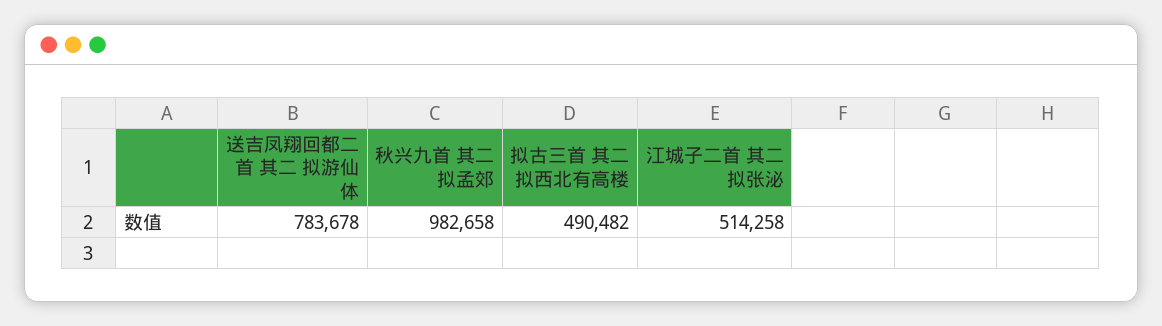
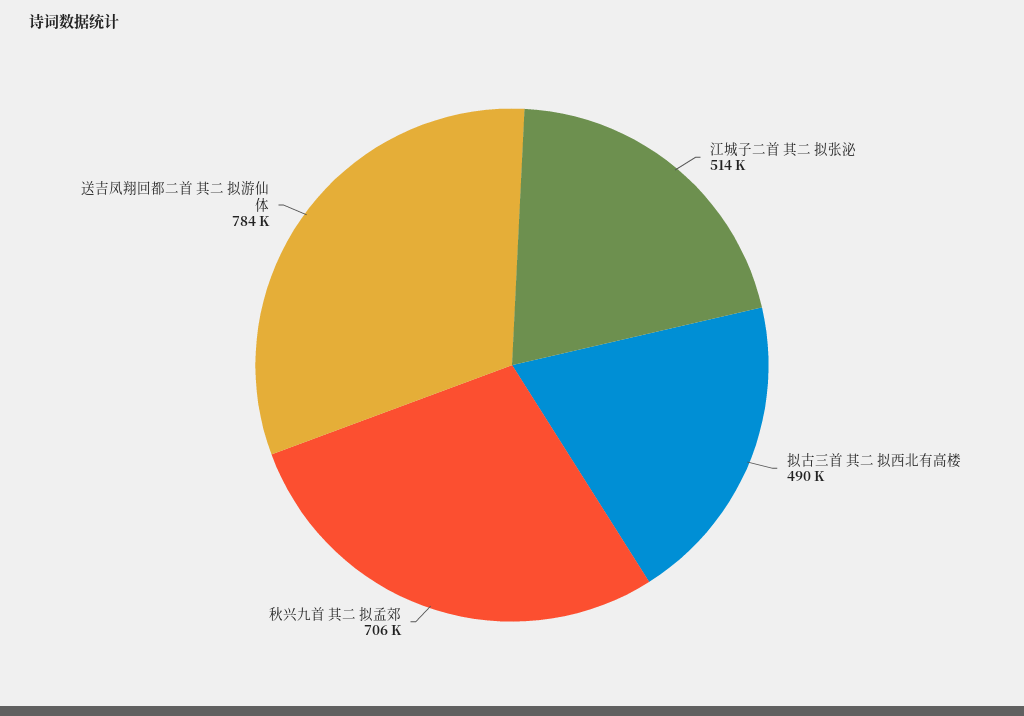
秋兴九首 其二 拟孟郊: 982658 -> 706000

